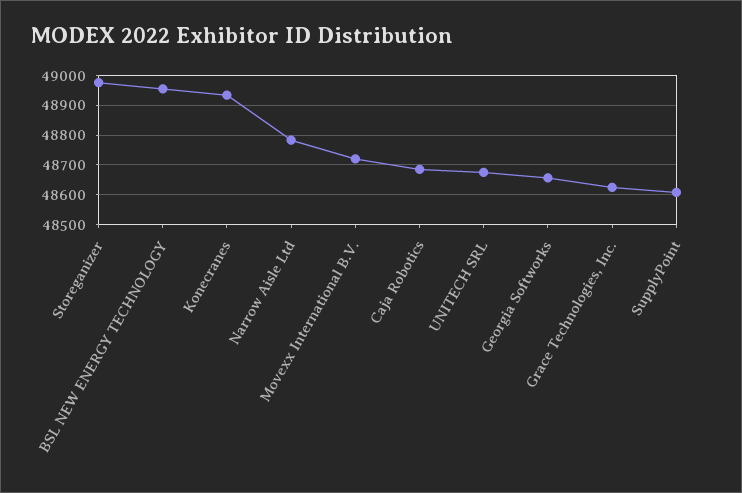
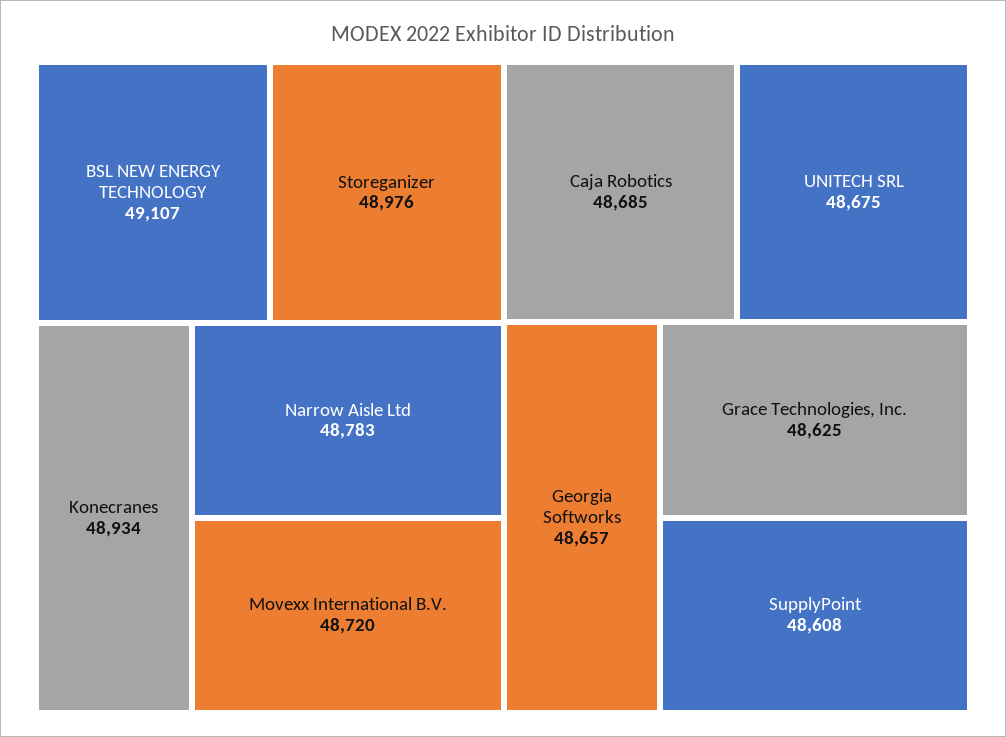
BSL NEW ENERGY TECHNOLOGY: 48950 -> 49107

